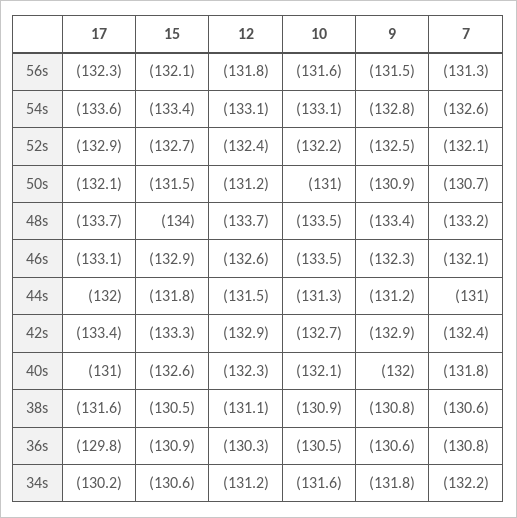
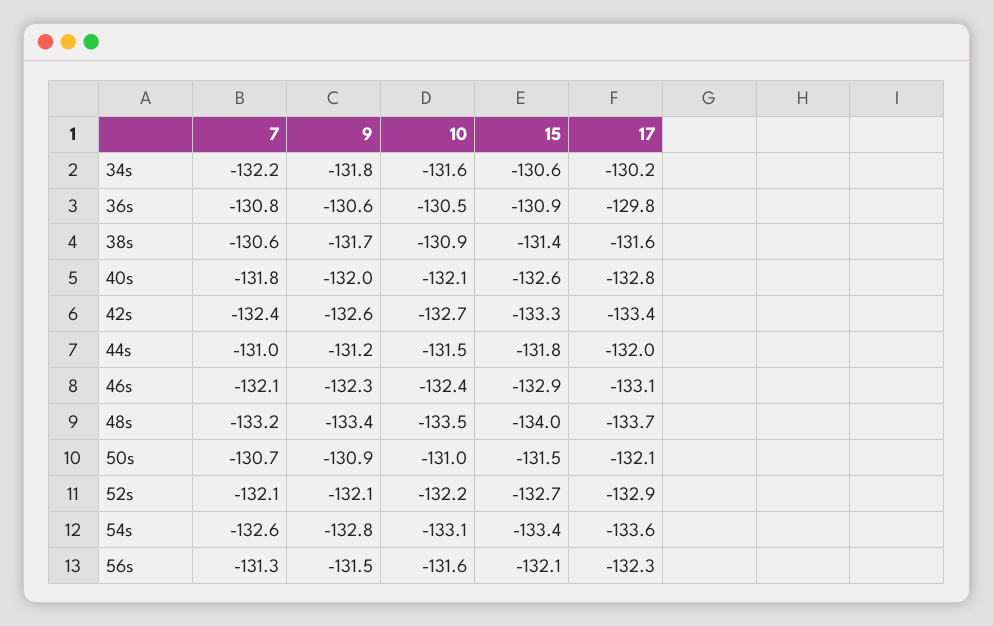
12, 56s: -131.8 -> none
12, 54s: -133.1 -> none
12, 52s: -132.4 -> none
9, 52s: -132.5 -> -132.1
12, 50s: -131.2 -> none
12, 48s: -133.7 -> none
12, 46s: -132.6 -> none
10, 46s: -133.5 -> -132.4
12, 44s: -131.5 -> none
10, 44s: -131.3 -> -131.5
12, 42s: -132.9 -> none
9, 42s: -132.9 -> -132.6
17, 40s: -131 -> -132.8
12, 40s: -132.3 -> none
15, 38s: -130.5 -> -131.4
12, 38s: -131.1 -> none
9, 38s: -130.8 -> -131.7
12, 36s: -130.3 -> none
12, 34s: -131.2 -> none

